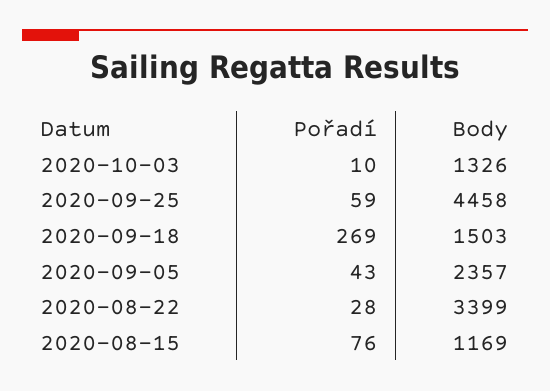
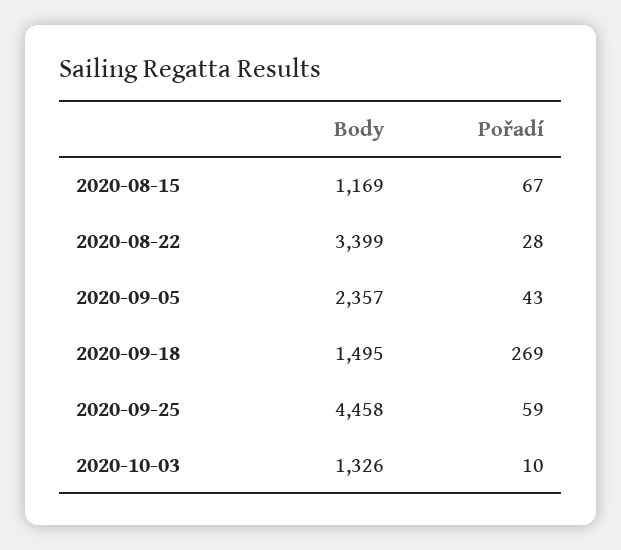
Body, 2020-09-18: 1503 -> 1495
Pořadí, 2020-08-15: 76 -> 67

